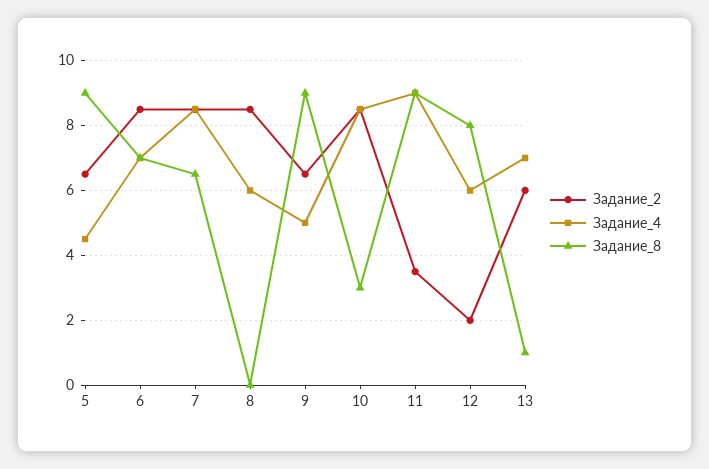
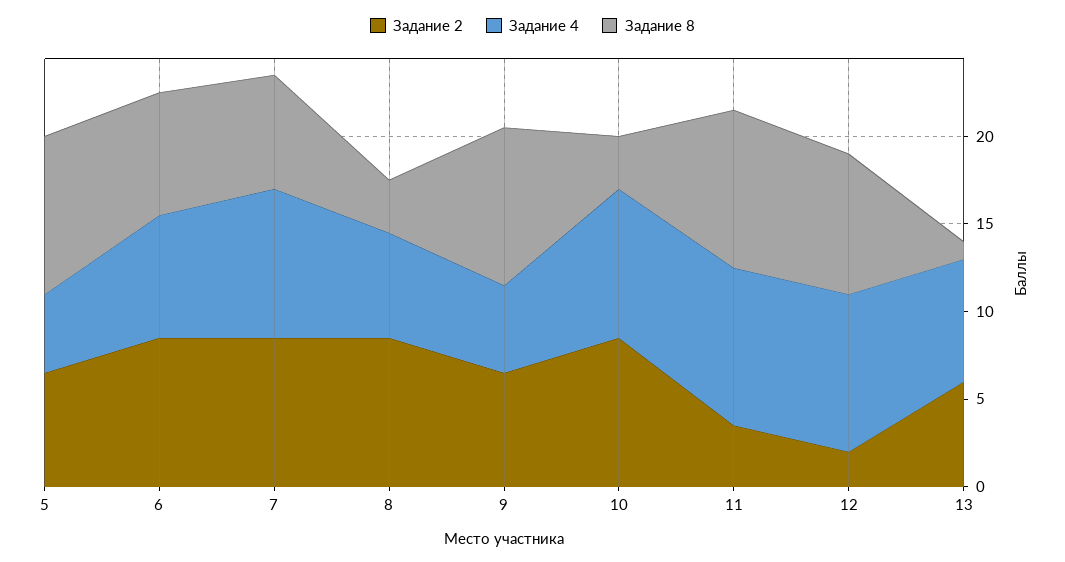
Задание_8, 8: 0 -> 3
Задание_4, 12: 6 -> 9

